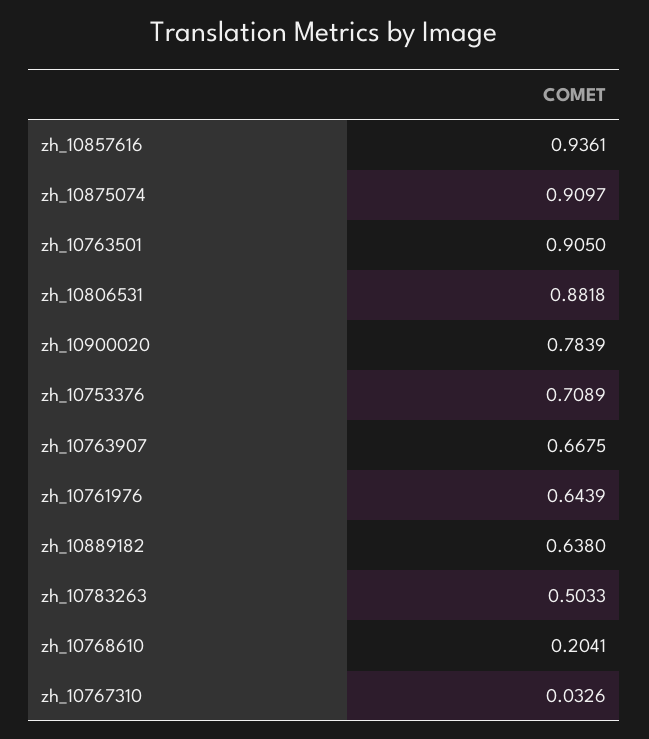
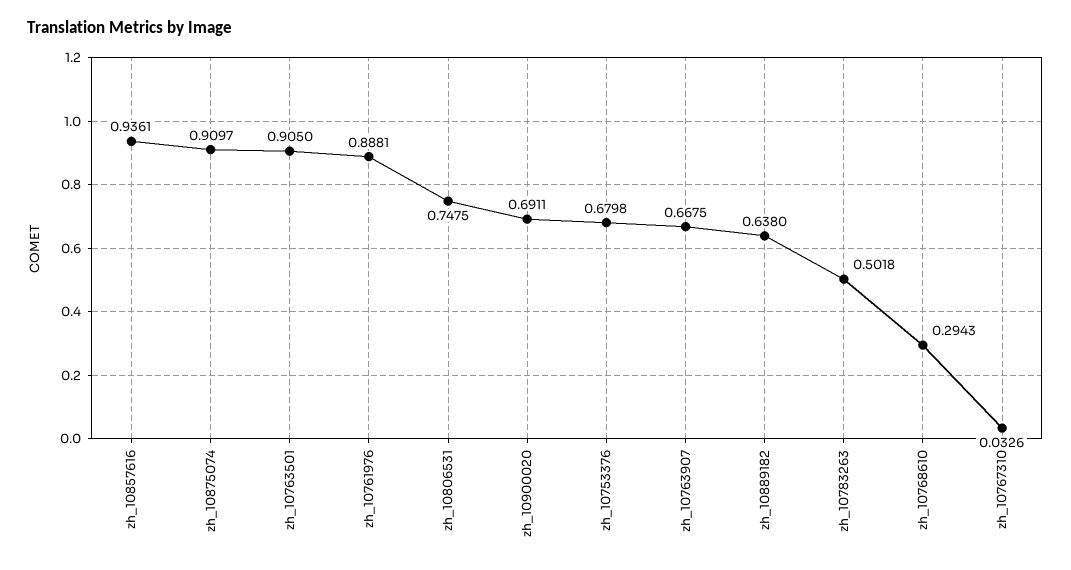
zh_10806531: 0.8818 -> 0.7475
zh_10900020: 0.7839 -> 0.6911
zh_10753376: 0.7089 -> 0.6798
zh_10761976: 0.6439 -> 0.8881
zh_10783263: 0.5033 -> 0.5018
zh_10768610: 0.2041 -> 0.2943

